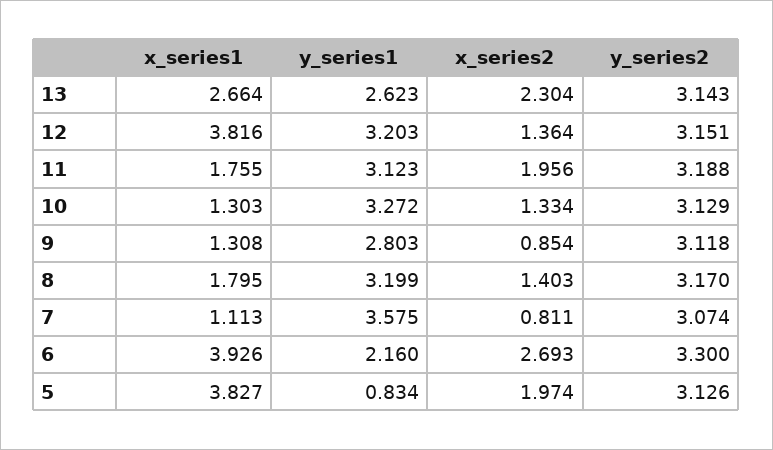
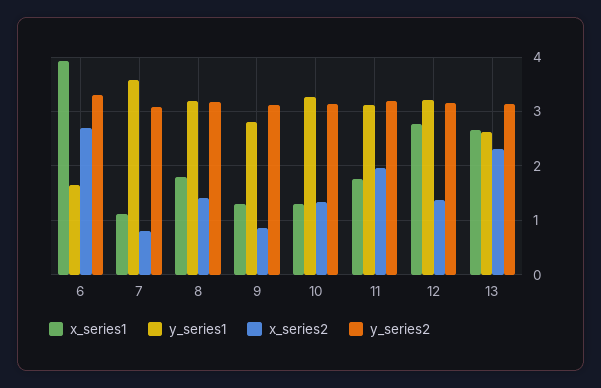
x_series1, 12: 3.816 -> 2.8
y_series1, 6: 2.16 -> 1.6
x_series1, 5: 3.827 -> none
y_series1, 5: 0.834 -> none
x_series2, 5: 1.974 -> none
y_series2, 5: 3.126 -> none

